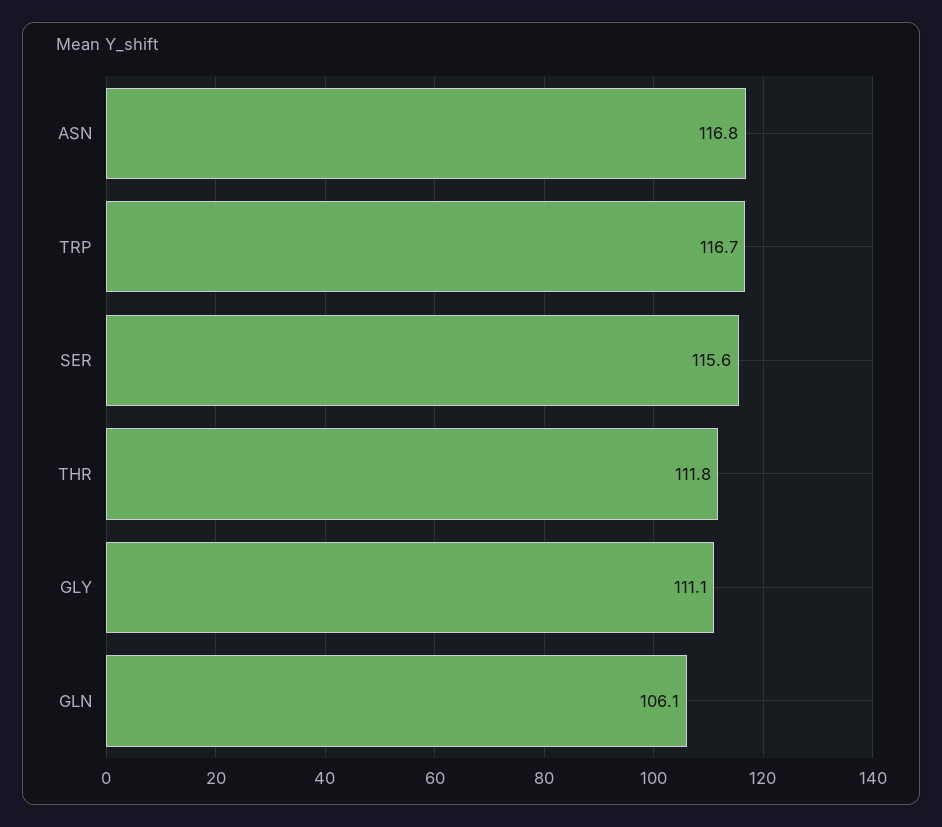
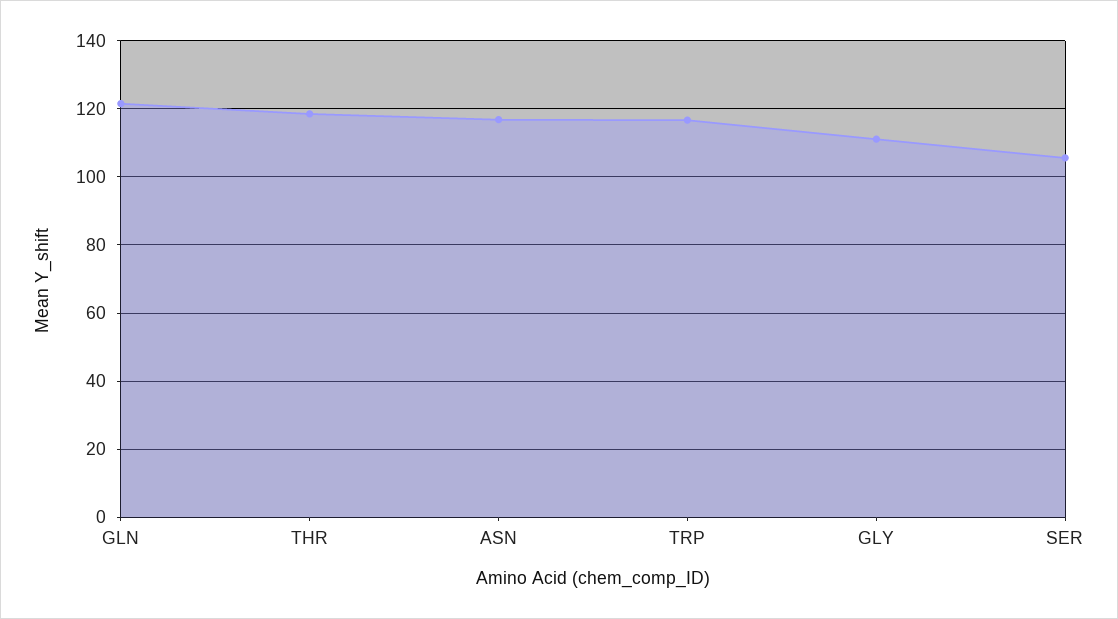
SER: 115.6 -> 106
THR: 111.8 -> 118
GLN: 106.1 -> 122

